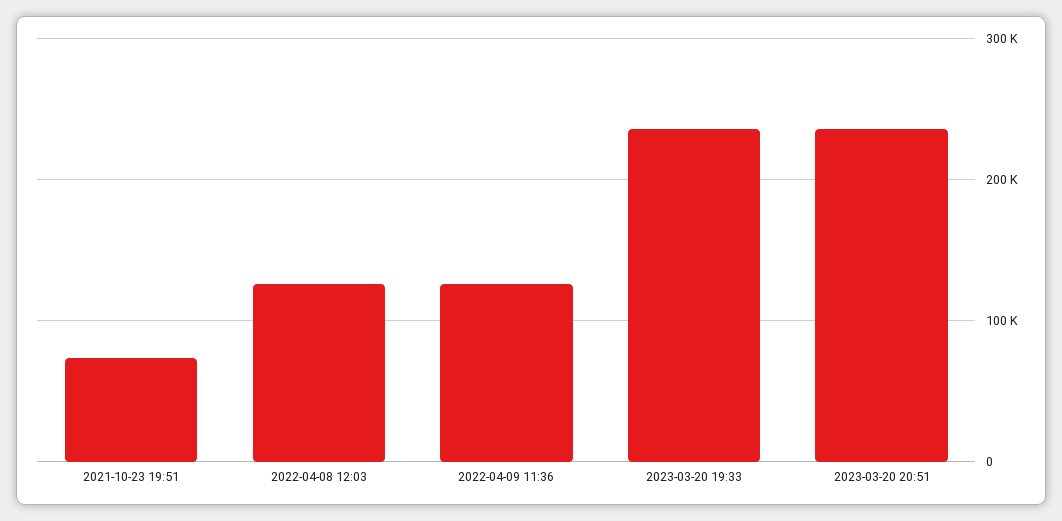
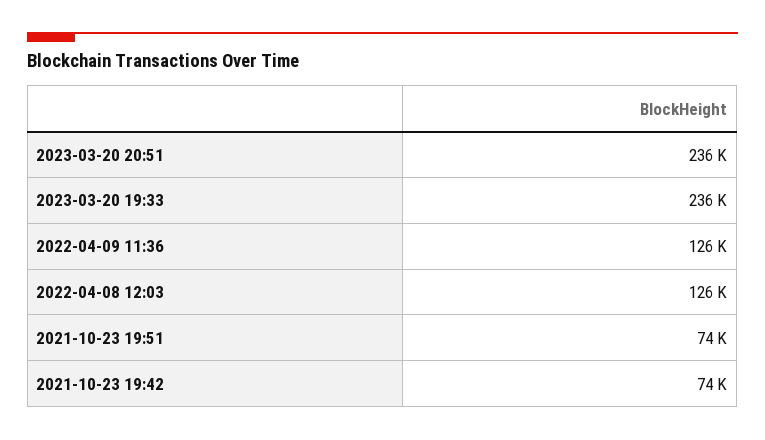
2021-10-23 19:42: none -> 74000

